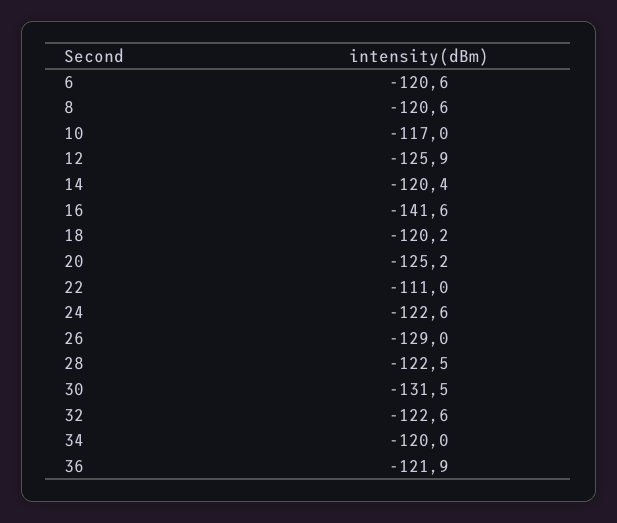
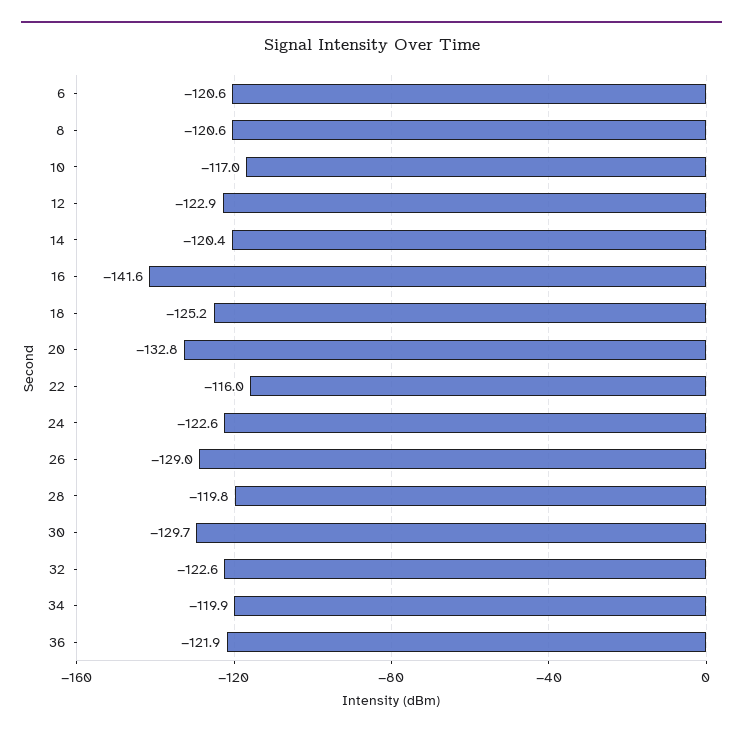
12: -125.9 -> -122.9
18: -120.2 -> -125.2
20: -125.2 -> -132.8
22: -111 -> -116
28: -122.5 -> -119.8
30: -131.5 -> -129.7
34: -120 -> -119.9

